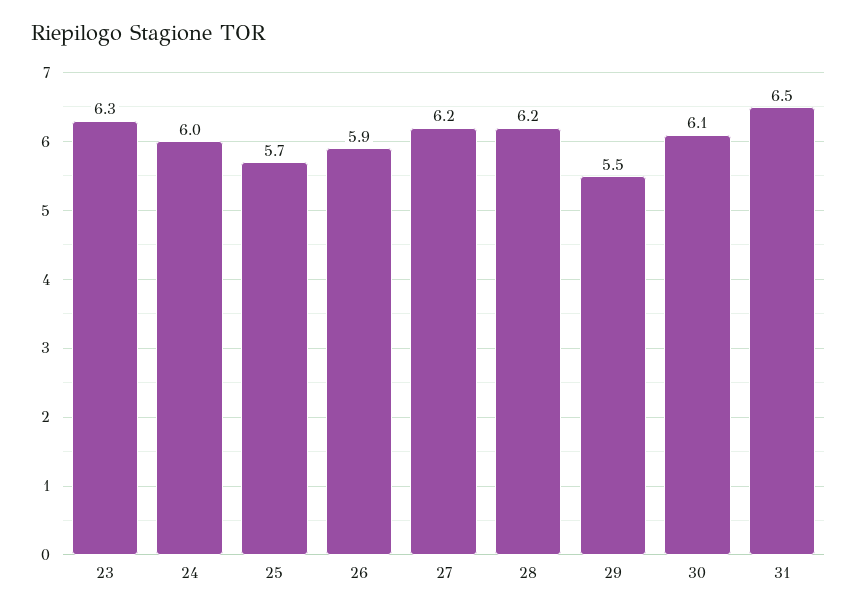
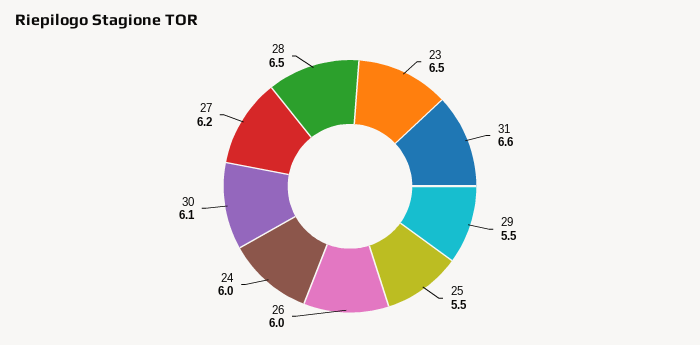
23: 6.3 -> 6.5
25: 5.7 -> 5.5
26: 5.9 -> 6
28: 6.2 -> 6.5
31: 6.5 -> 6.6

